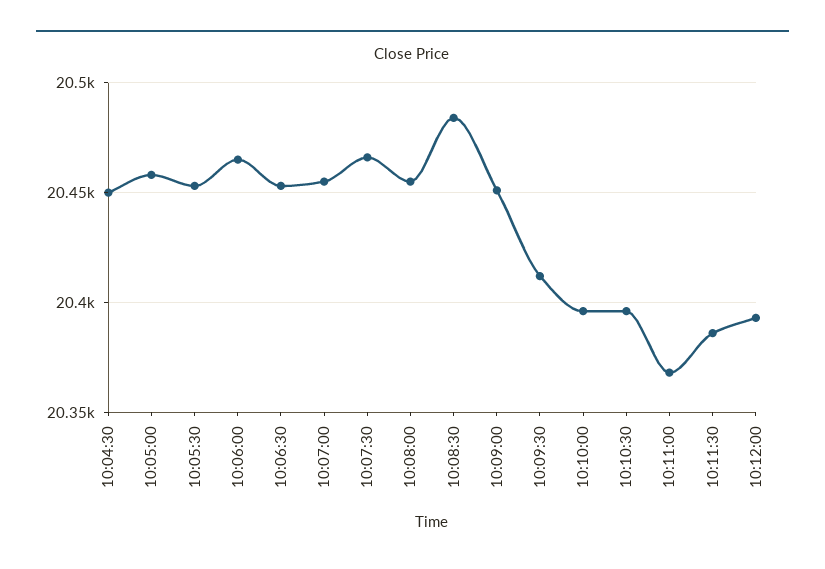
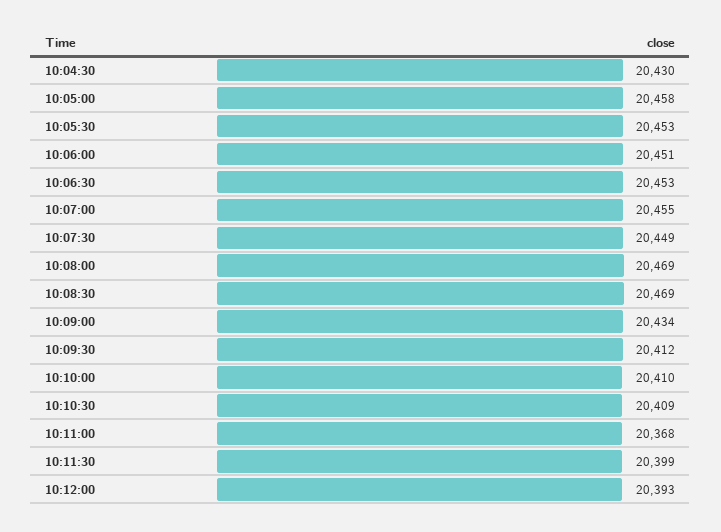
10:04:30: 20450 -> 20430
10:06:00: 20465 -> 20451
10:07:30: 20465 -> 20449
10:08:00: 20455 -> 20469
10:08:30: 20485 -> 20469
10:09:00: 20450 -> 20434
10:10:00: 20395 -> 20410
10:10:30: 20395 -> 20409
10:11:30: 20385 -> 20399

